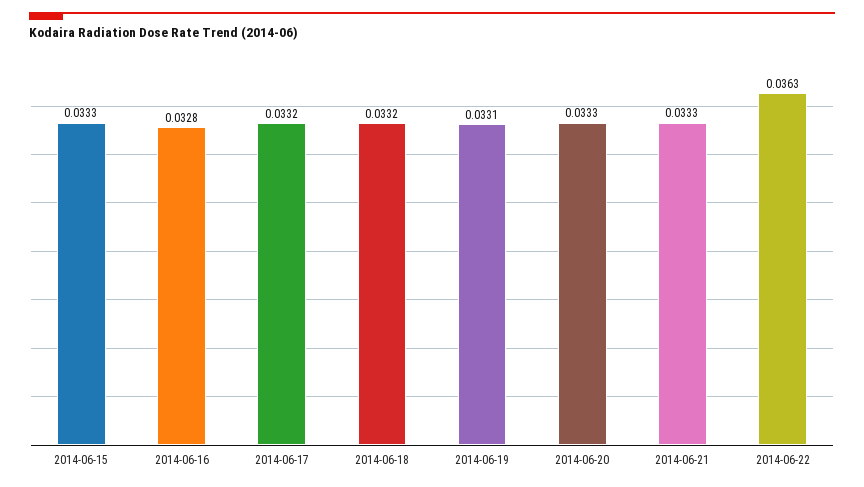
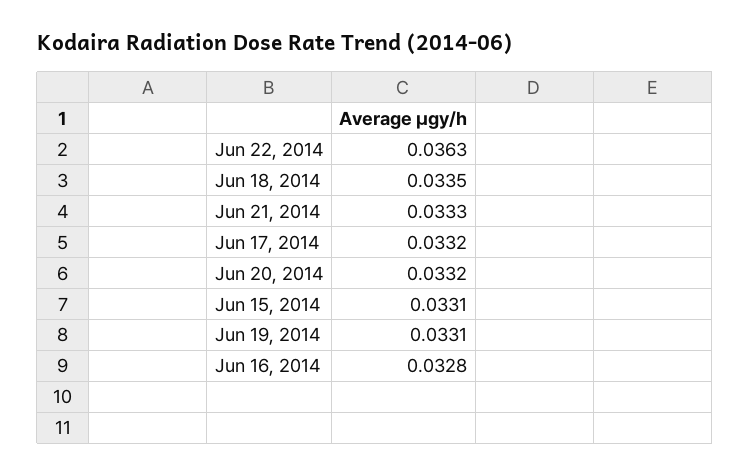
2014-06-15: 0.0333 -> 0.0331
2014-06-18: 0.0332 -> 0.0335
2014-06-20: 0.0333 -> 0.0332

